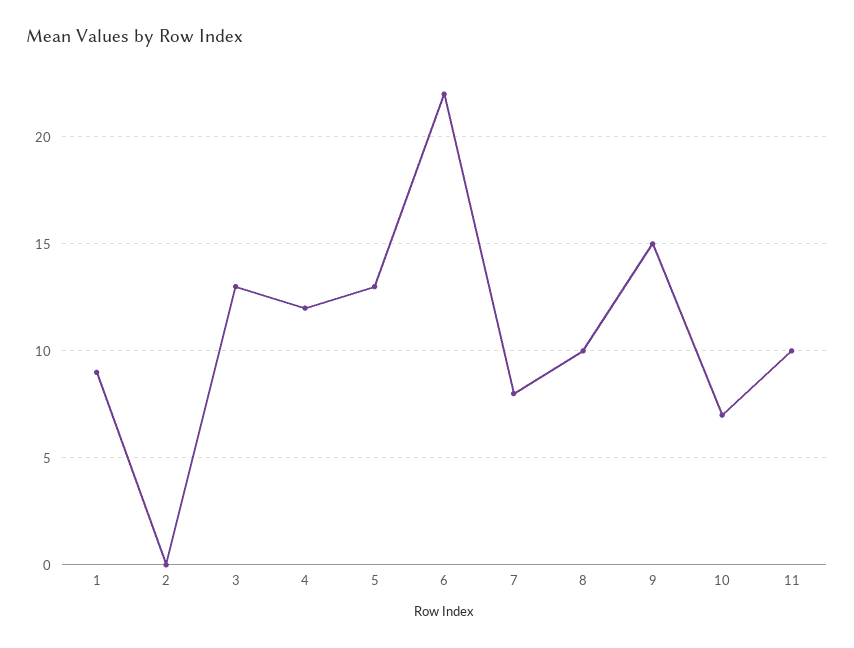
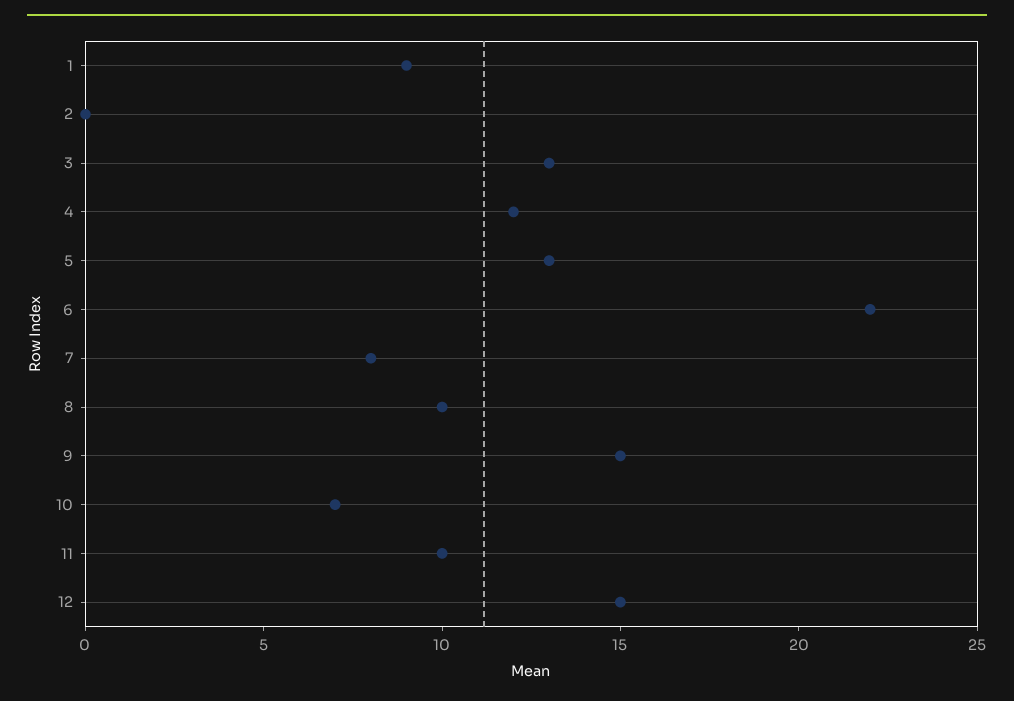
12: none -> 15

